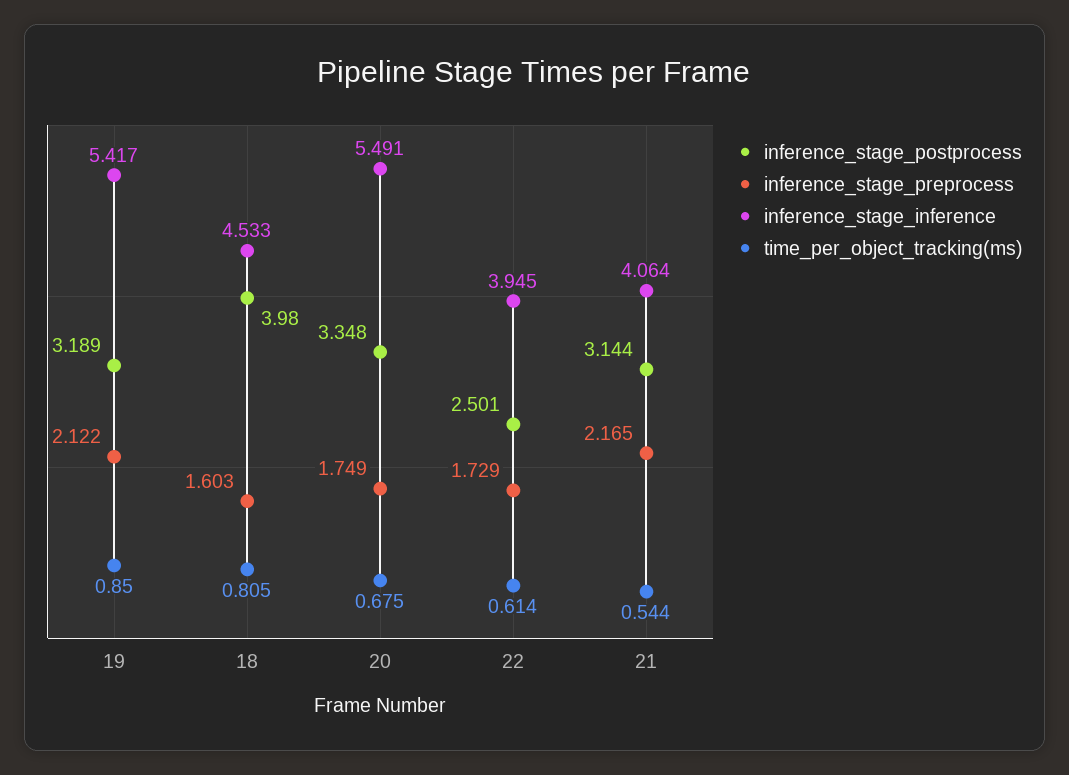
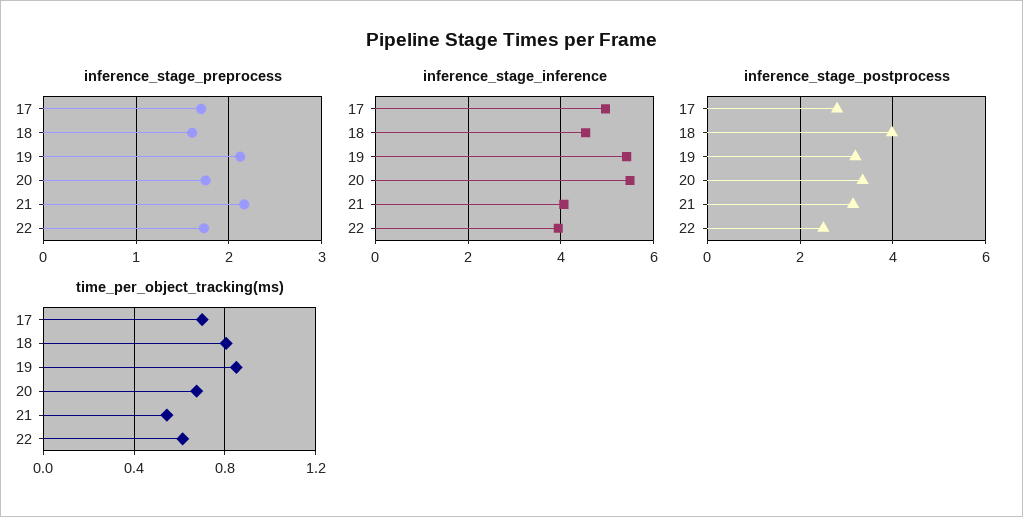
inference_stage_preprocess, 17: none -> 1.7
inference_stage_inference, 17: none -> 5
inference_stage_postprocess, 17: none -> 2.8
time_per_object_tracking(ms), 17: none -> 0.7

